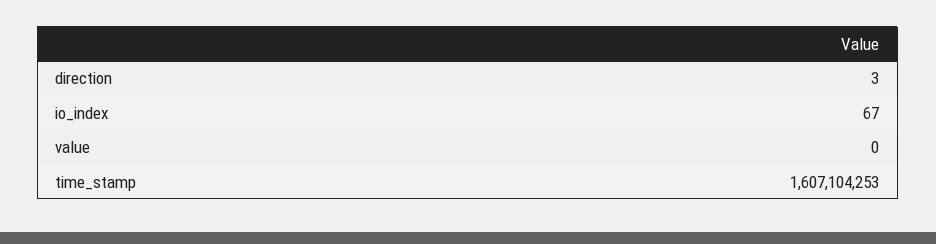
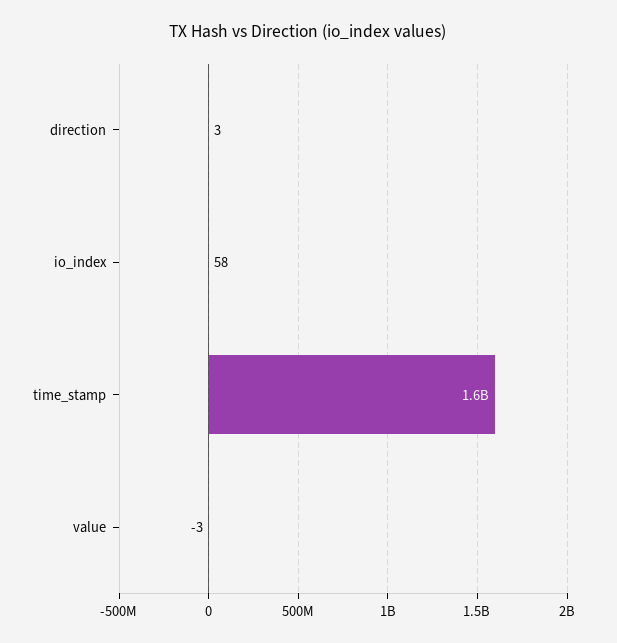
io_index: 67 -> 58
value: 0 -> -3

